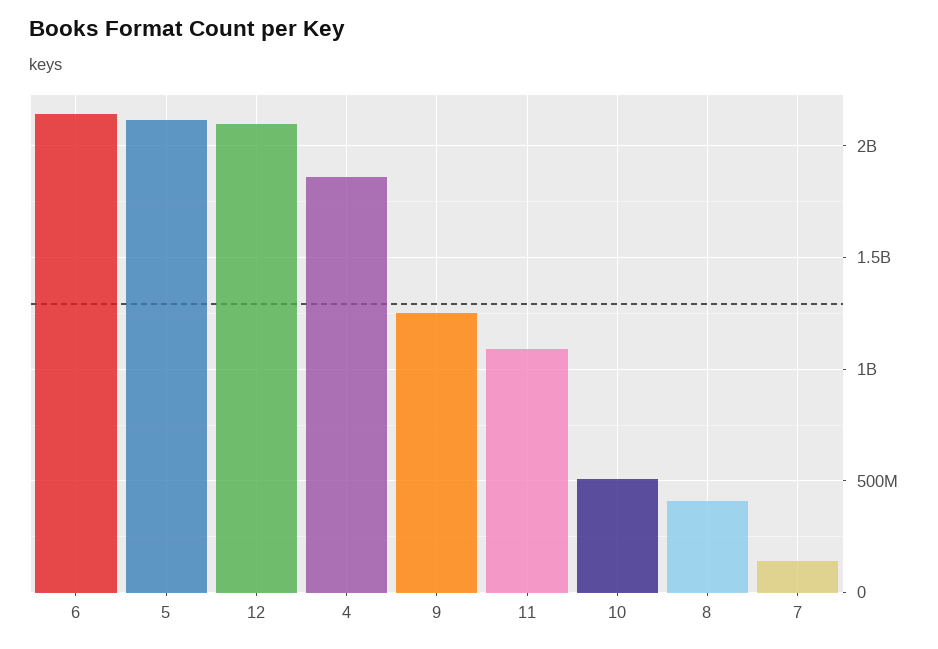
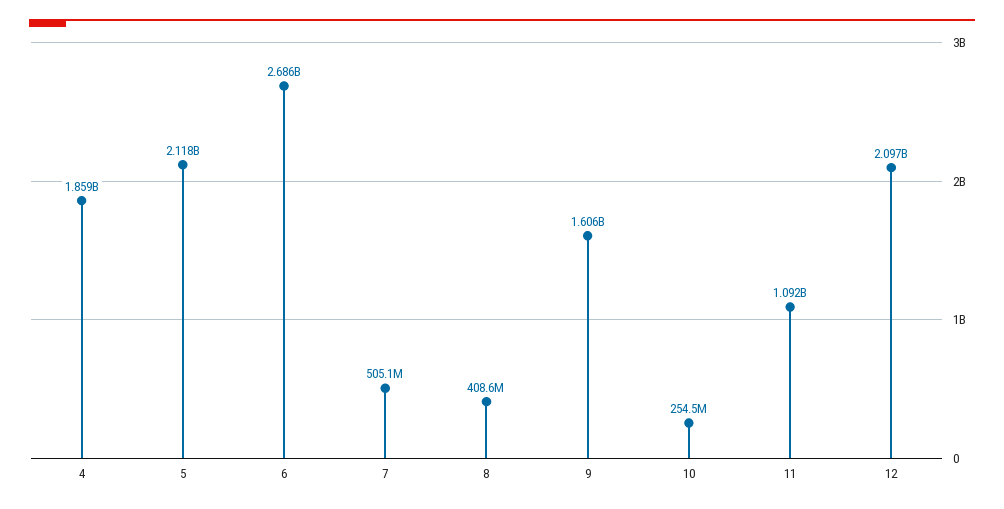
6: 2150000000 -> 2686000000
9: 1250000000 -> 1606000000
10: 500000000 -> 254500000
7: 150000000 -> 505100000

